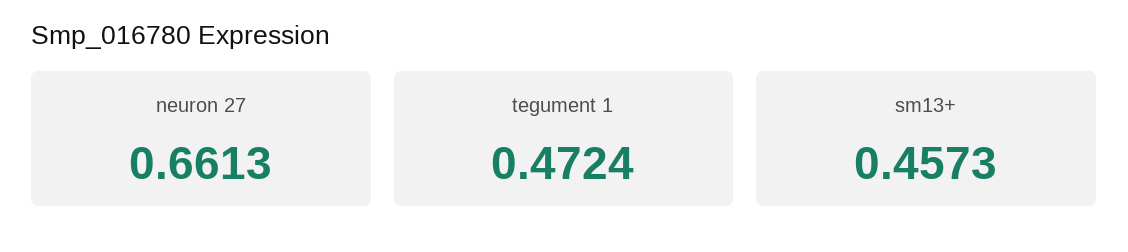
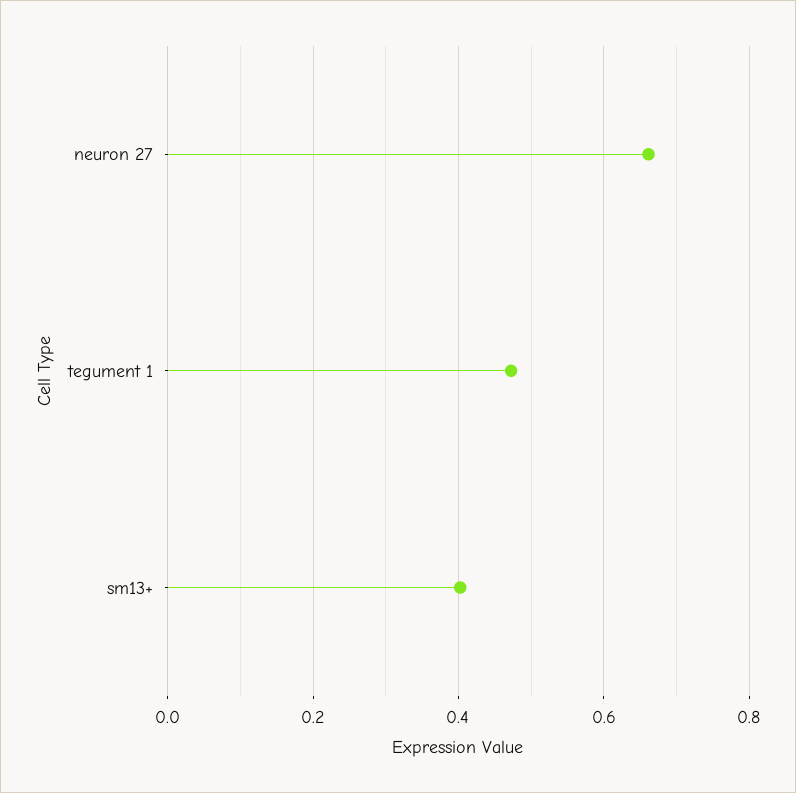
sm13+: 0.4573 -> 0.4

